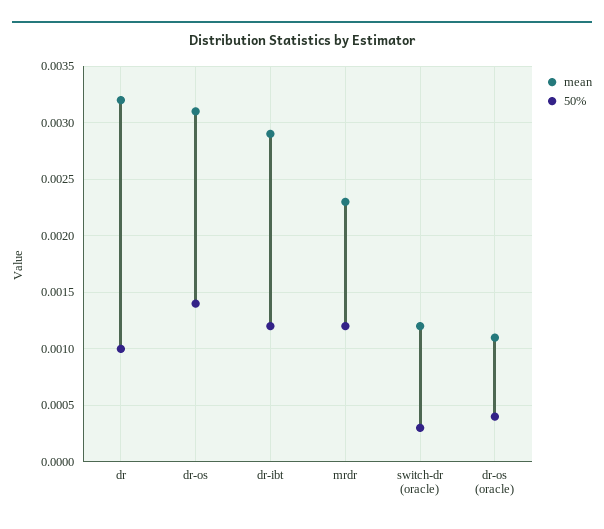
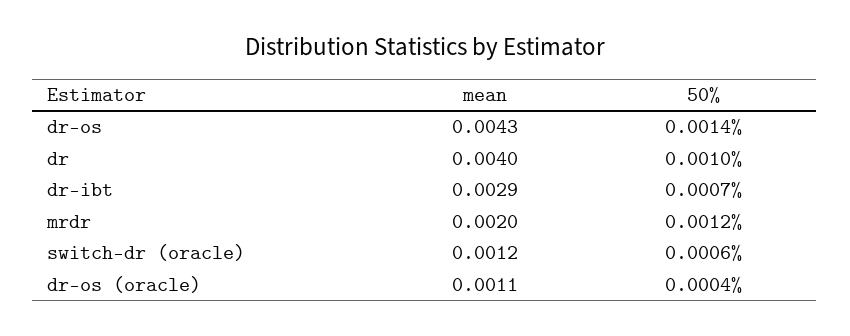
mean, dr: 0.0032 -> 0.004
mean, dr-os: 0.0031 -> 0.0043
50%, dr-ibt: 0.0012 -> 0.0007
mean, mrdr: 0.0023 -> 0.002
50%, switch-dr (oracle): 0.0003 -> 0.0006

